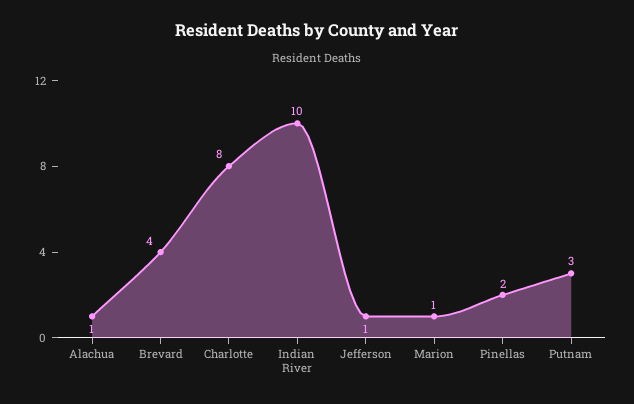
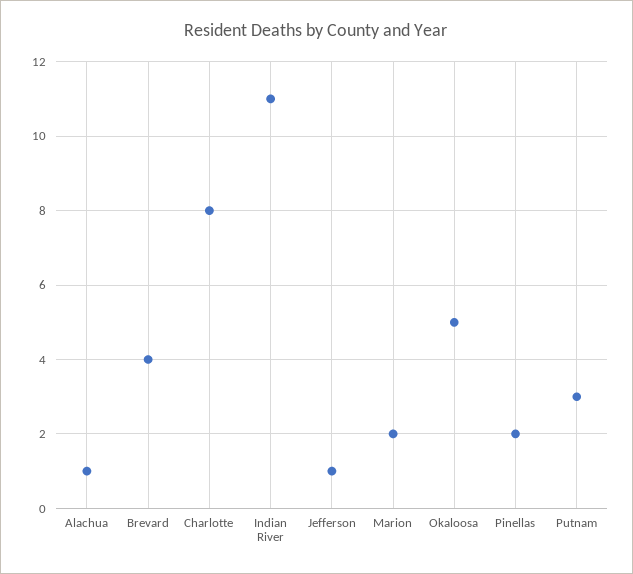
Indian River: 10 -> 11
Marion: 1 -> 2
Okaloosa: none -> 5

